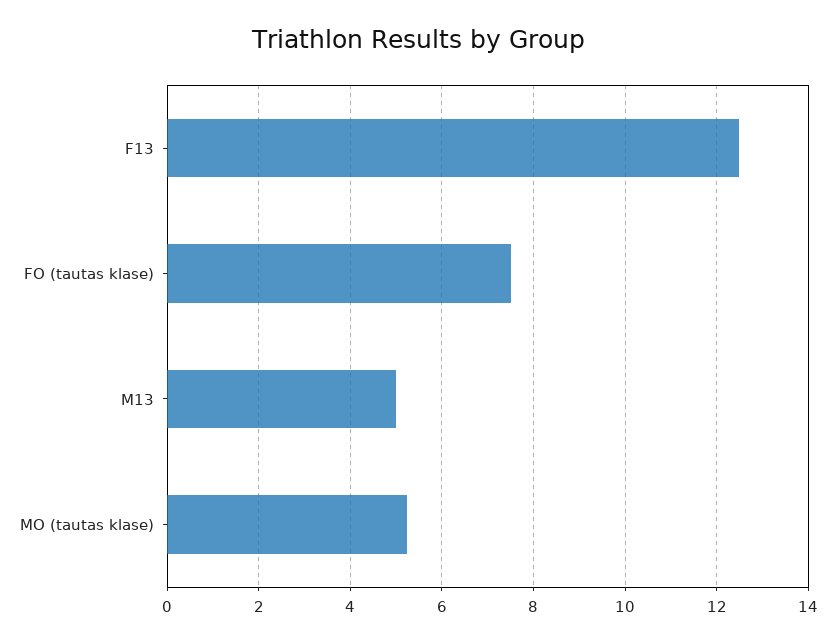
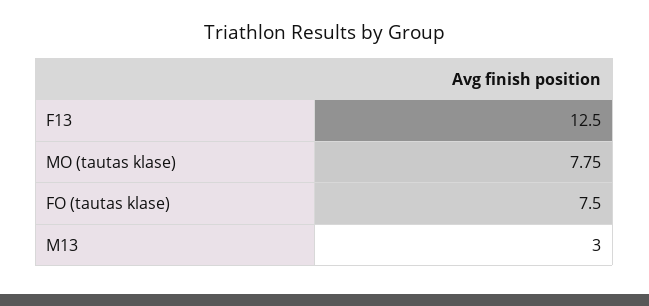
M13: 5 -> 3
MO (tautas klase): 5.2 -> 7.75

